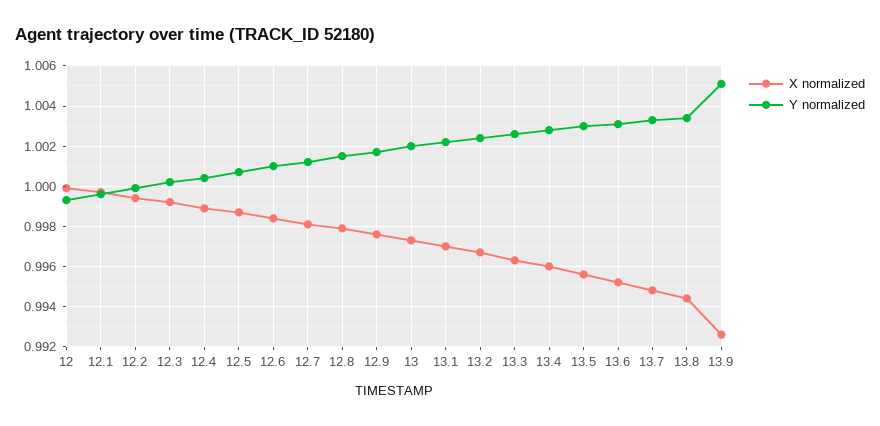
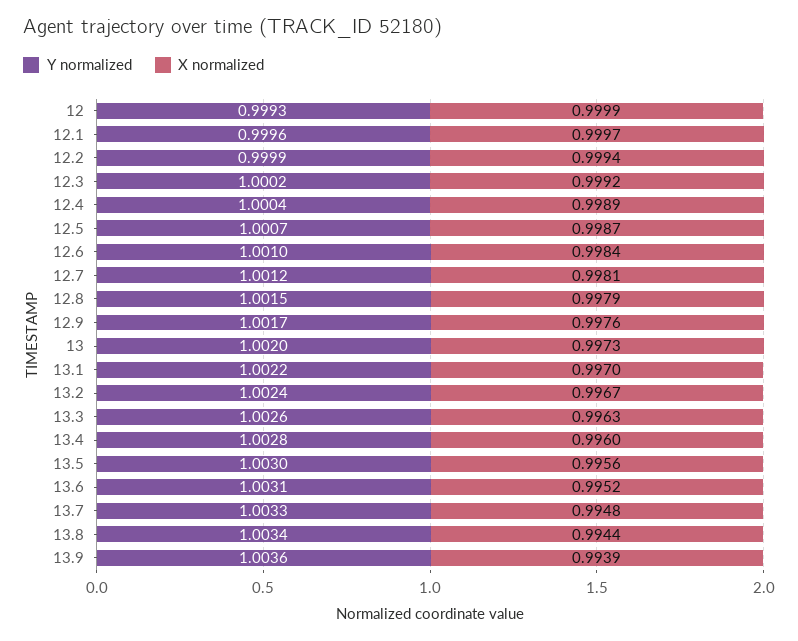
X normalized, 13.9: 0.9925 -> 0.9939
Y normalized, 13.9: 1.005 -> 1.0036

